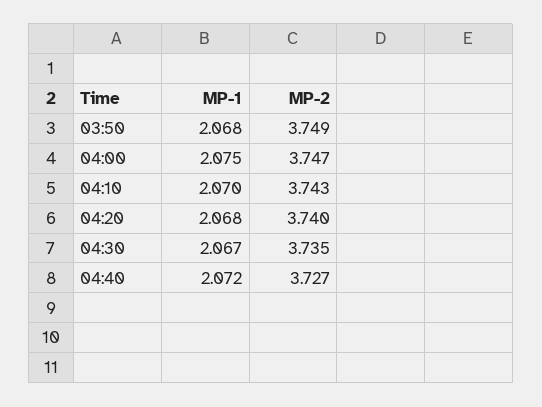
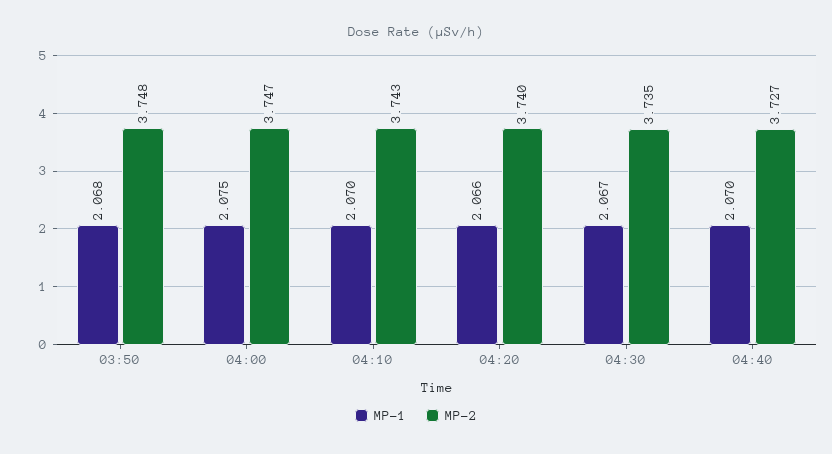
MP-2, 03:50: 3.749 -> 3.748
MP-1, 04:20: 2.068 -> 2.066
MP-1, 04:40: 2.072 -> 2.07

